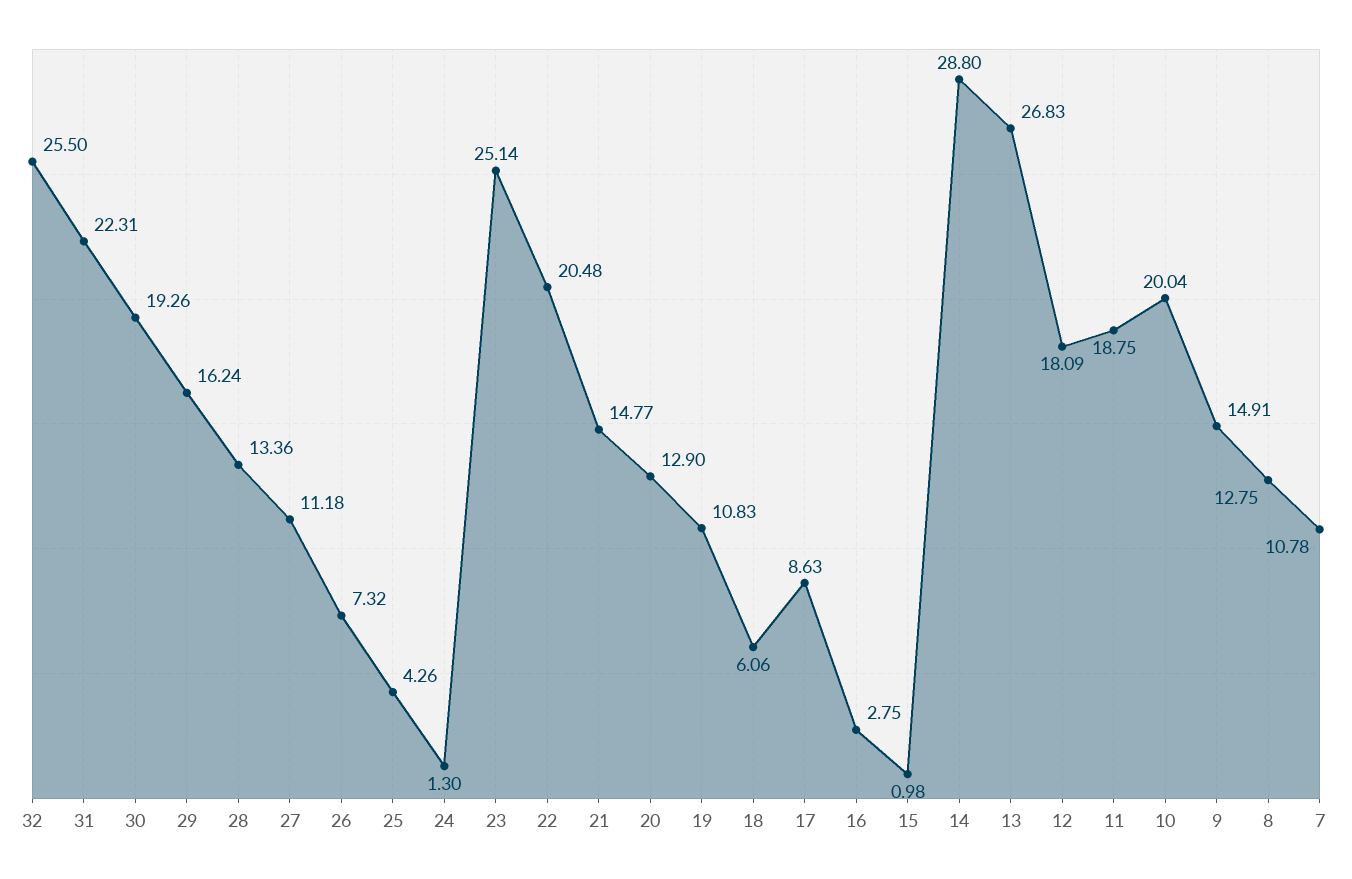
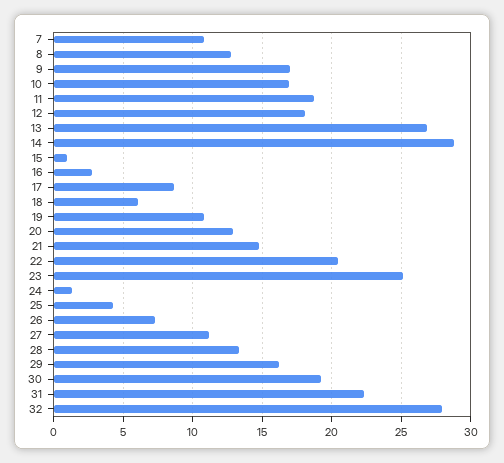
32: 25.5 -> 28
10: 20.04 -> 17
9: 14.91 -> 17

